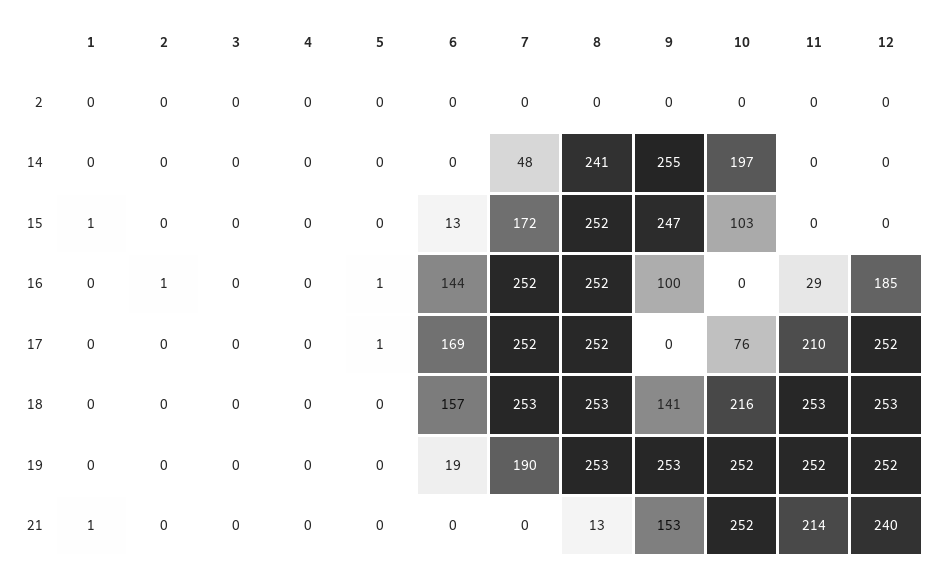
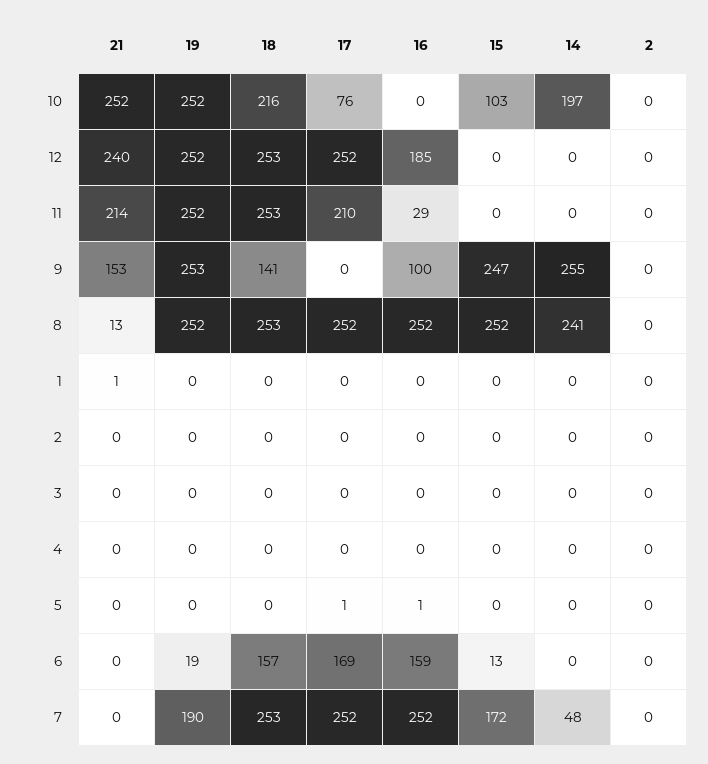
1, 15: 1 -> 0
2, 16: 1 -> 0
6, 16: 144 -> 159
8, 19: 253 -> 252

